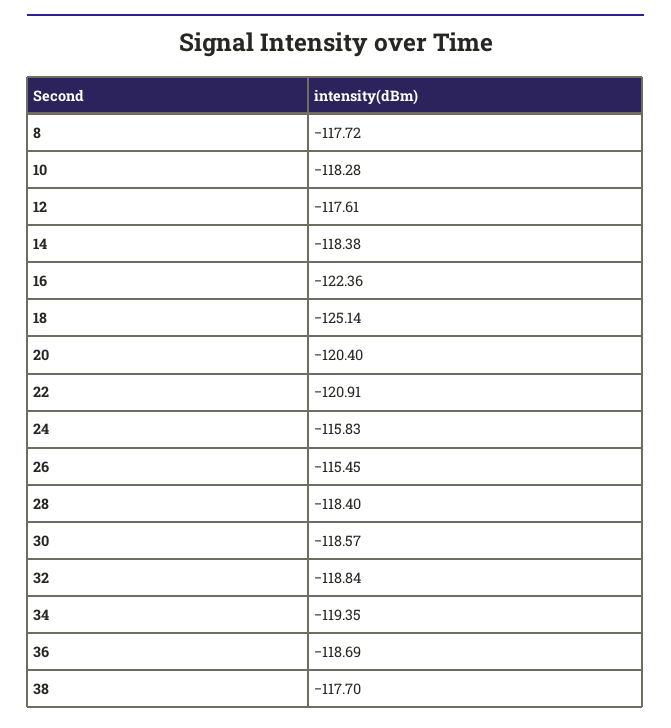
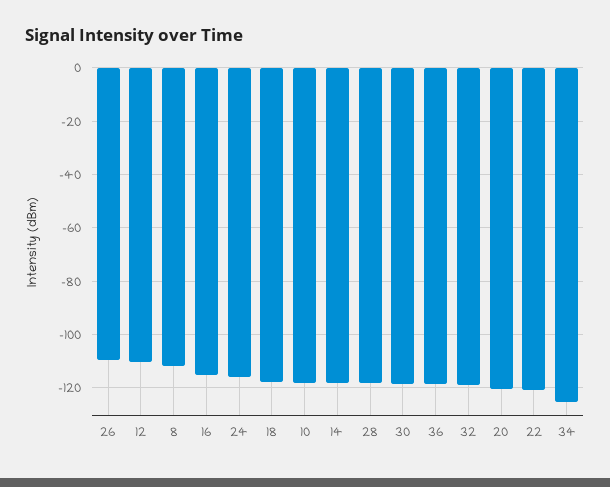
8: -117.72 -> -112.5
12: -117.61 -> -110
16: -122.36 -> -115
18: -125.14 -> -117.5
26: -115.45 -> -110
34: -119.35 -> -125
38: -117.7 -> none

